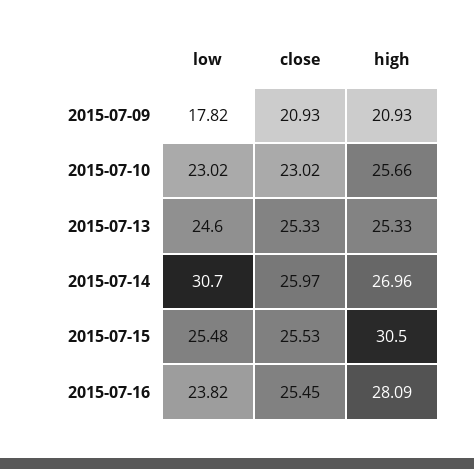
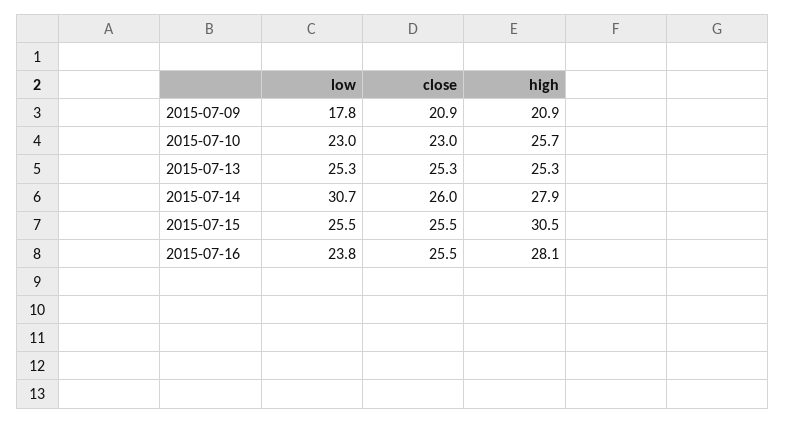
low, 2015-07-13: 24.6 -> 25.3
high, 2015-07-14: 26.96 -> 27.9

